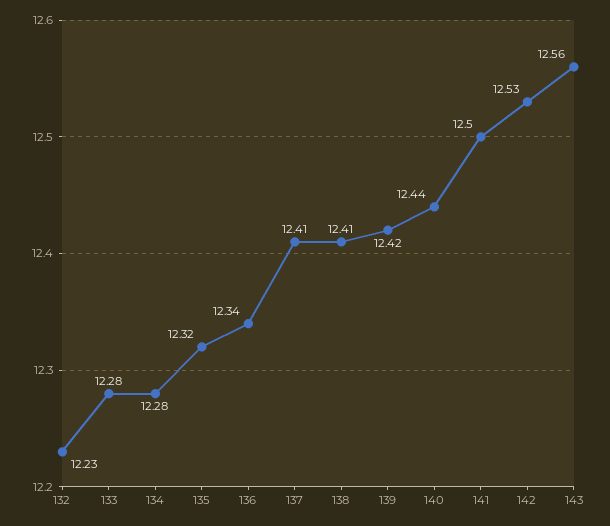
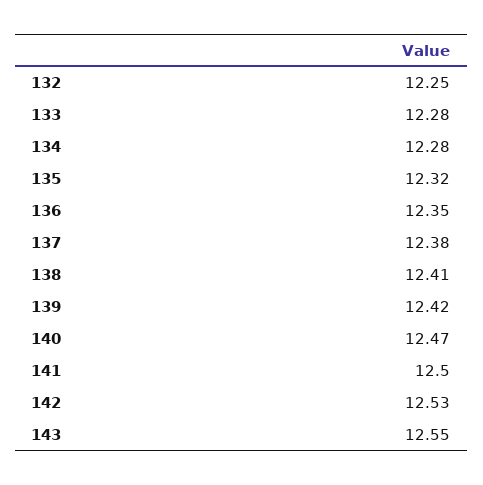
132: 12.23 -> 12.25
136: 12.34 -> 12.35
137: 12.41 -> 12.38
140: 12.44 -> 12.47
143: 12.56 -> 12.55

